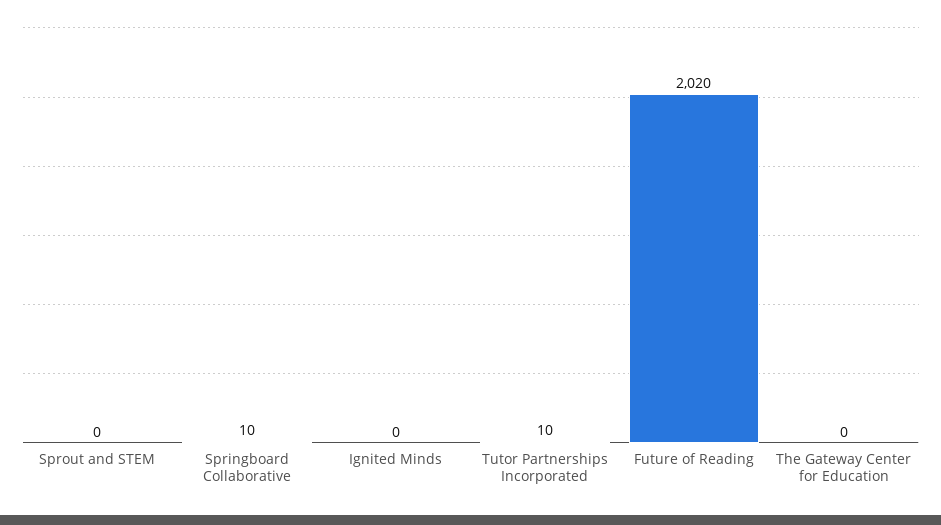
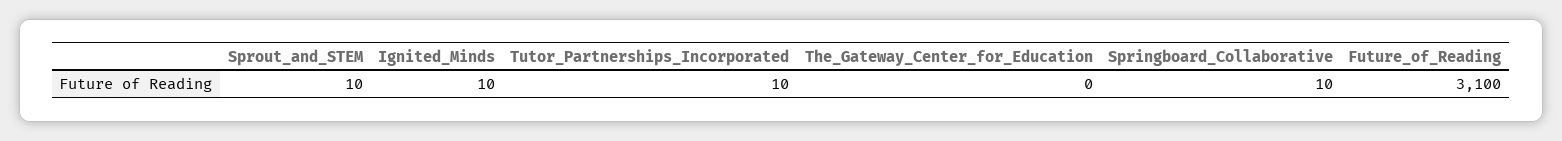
Sprout and STEM: 0 -> 10
Ignited Minds: 0 -> 10
Future of Reading: 2020 -> 3100

